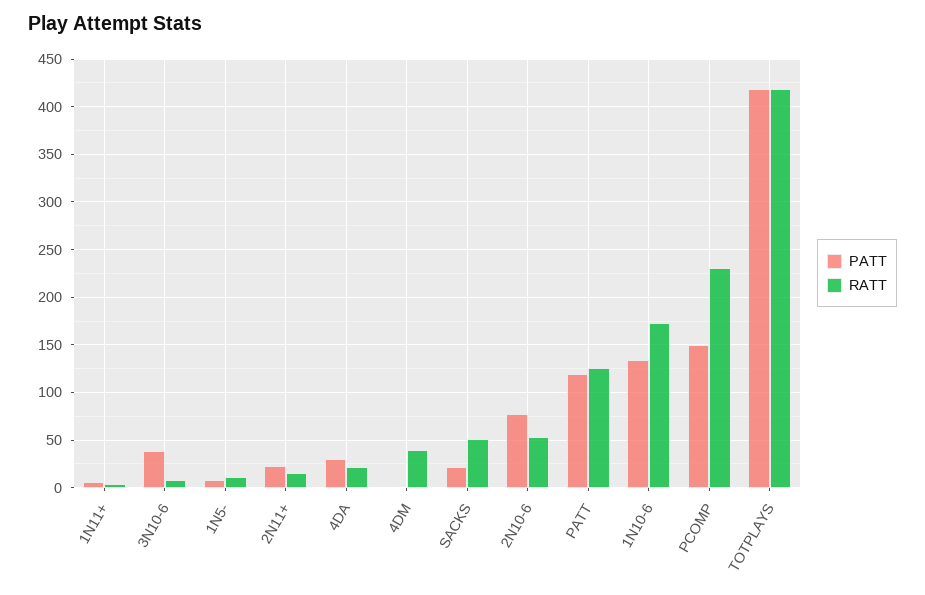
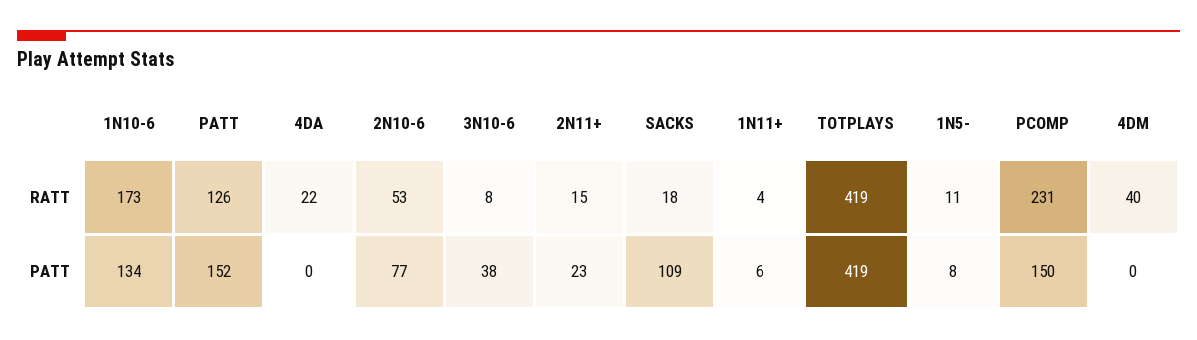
PATT, 4DA: 30 -> 0
PATT, SACKS: 20 -> 109
RATT, SACKS: 50 -> 18
PATT, PATT: 120 -> 152

